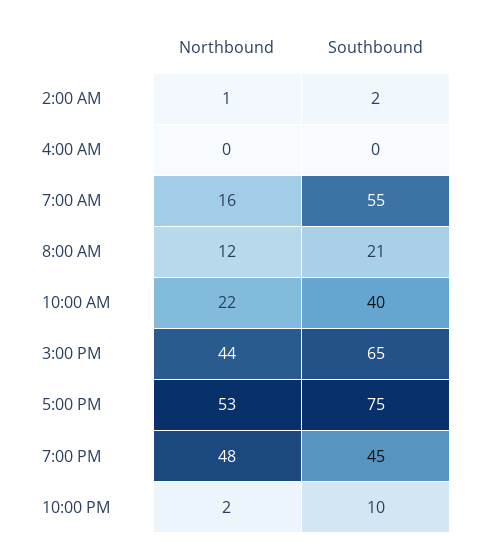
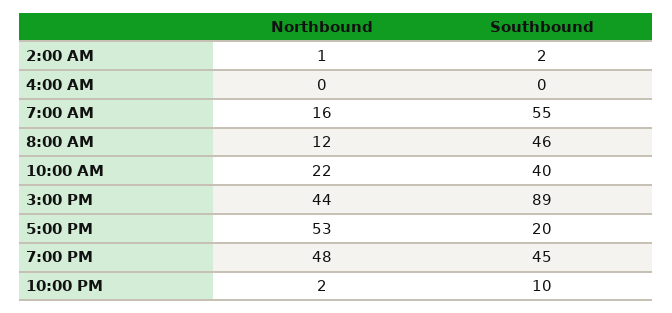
Southbound, 8:00 AM: 21 -> 46
Southbound, 3:00 PM: 65 -> 89
Southbound, 5:00 PM: 75 -> 20

